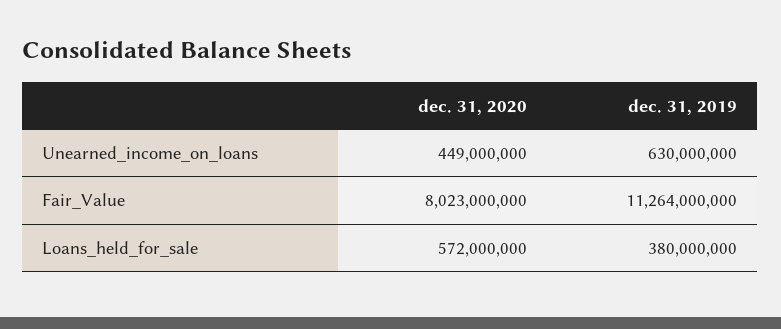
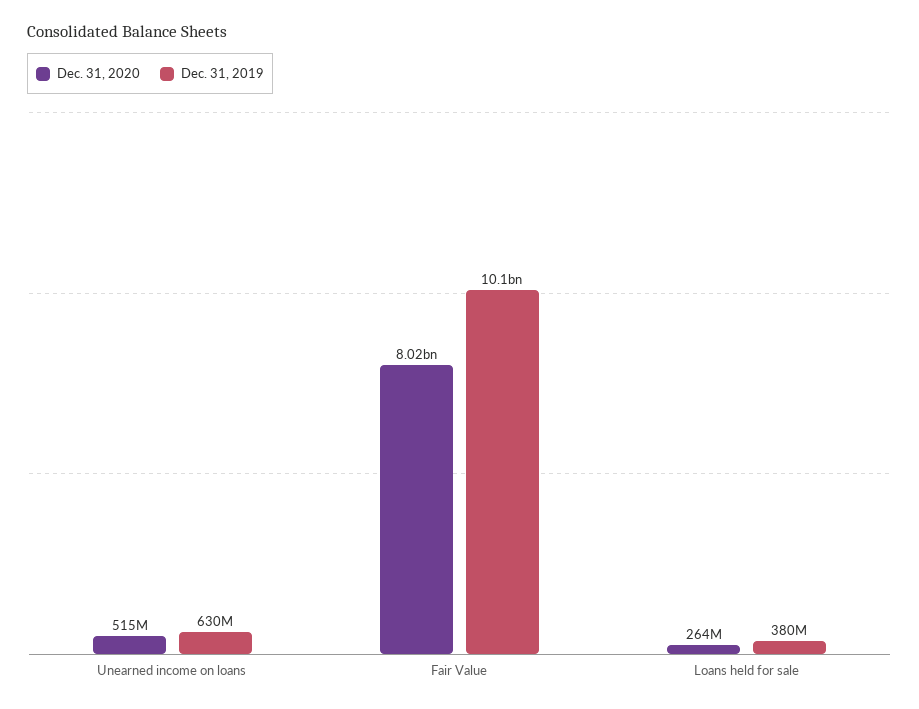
dec. 31, 2020, Unearned_income_on_loans: 449000000 -> 515000000
dec. 31, 2019, Fair_Value: 11264000000 -> 10100000000
dec. 31, 2020, Loans_held_for_sale: 572000000 -> 264000000

